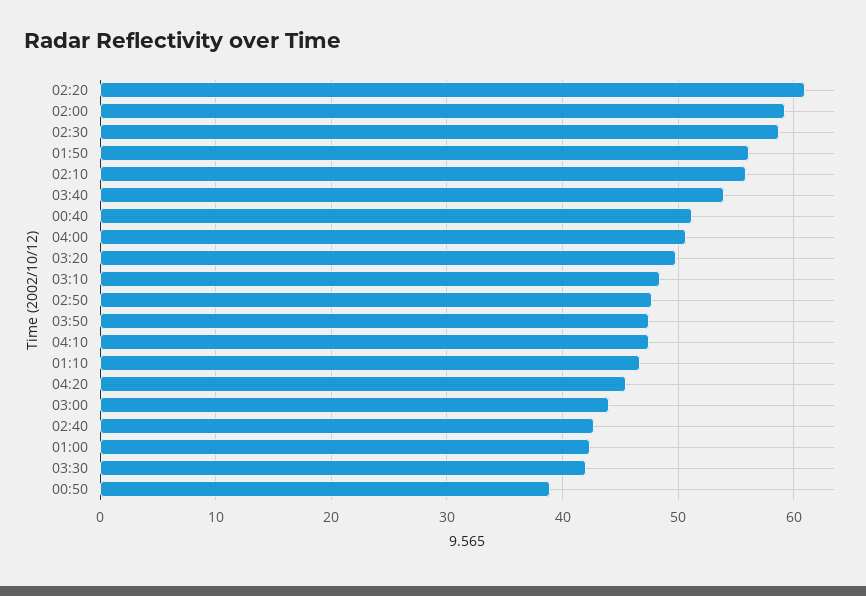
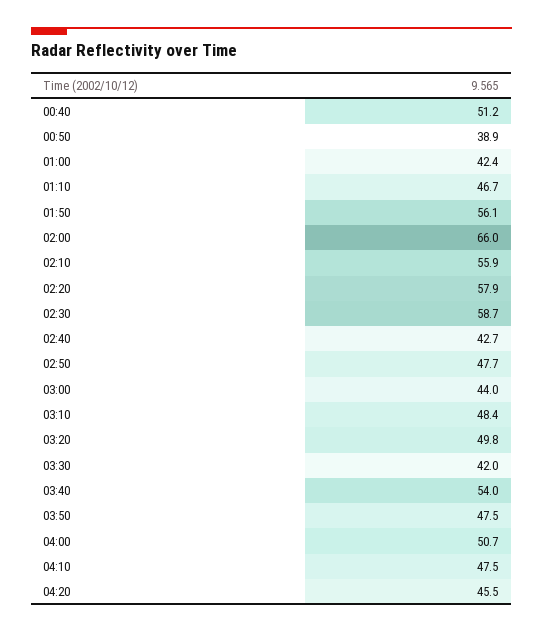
02:20: 61 -> 57.9
02:00: 59 -> 66

